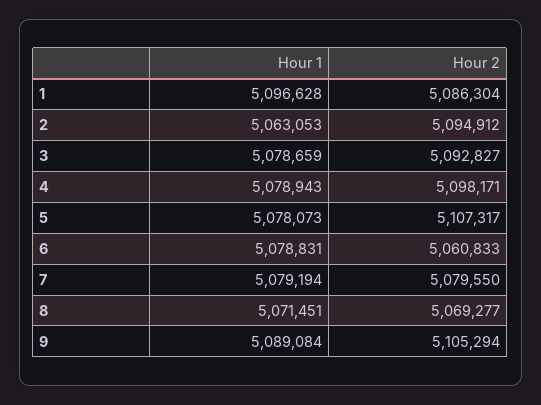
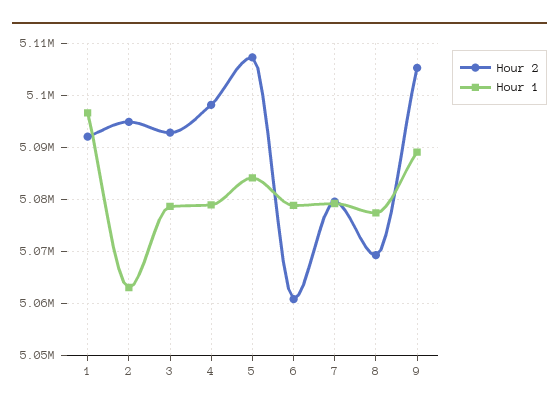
Hour 2, 1: 5086304 -> 5092000
Hour 1, 5: 5078073 -> 5084000
Hour 1, 8: 5071451 -> 5078000

